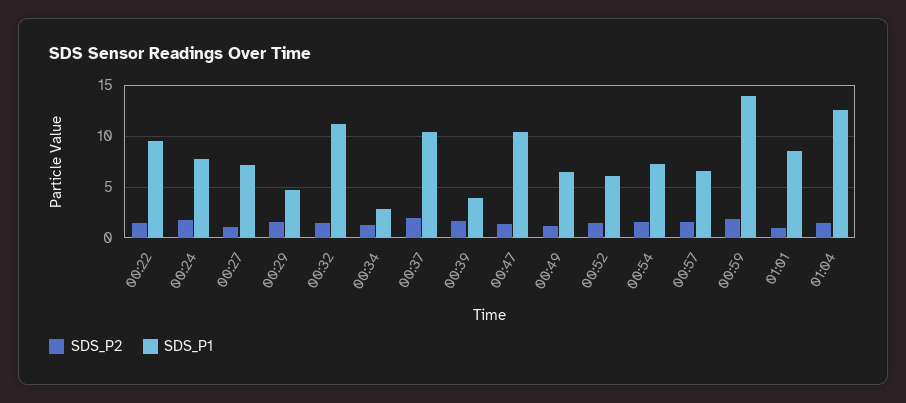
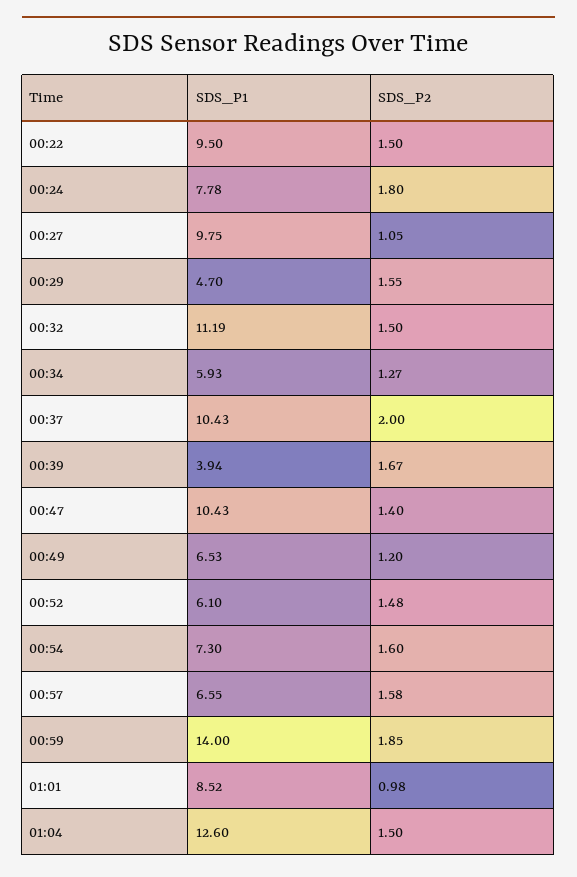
SDS_P1, 00:27: 7 -> 9.75
SDS_P1, 00:34: 3 -> 5.93

